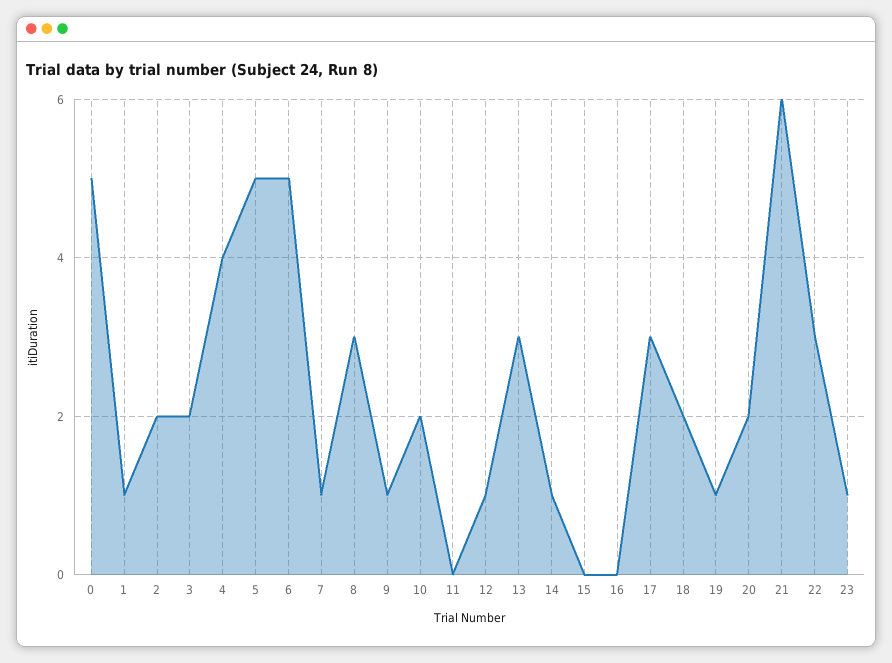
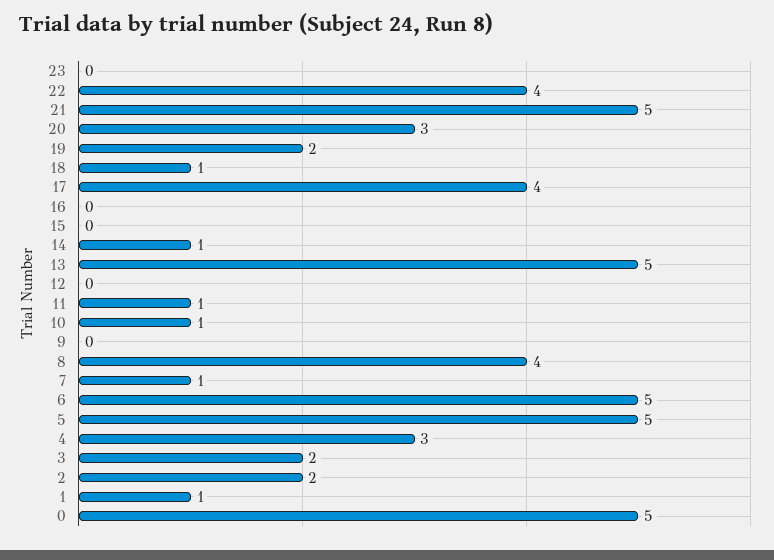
4: 4 -> 3
8: 3 -> 4
9: 1 -> 0
10: 2 -> 1
11: 0 -> 1
12: 1 -> 0
13: 3 -> 5
17: 3 -> 4
18: 2 -> 1
19: 1 -> 2
20: 2 -> 3
21: 6 -> 5
22: 3 -> 4
23: 1 -> 0

